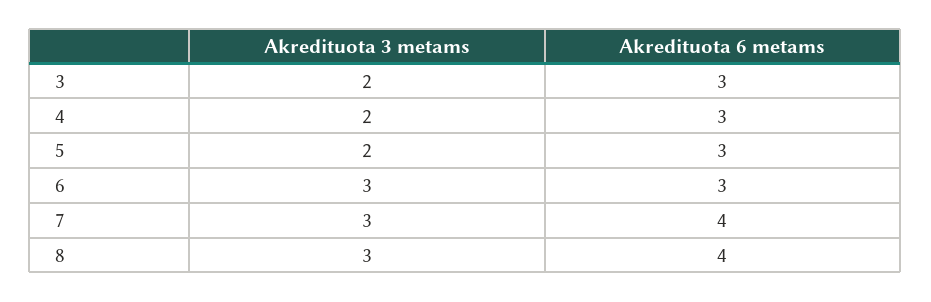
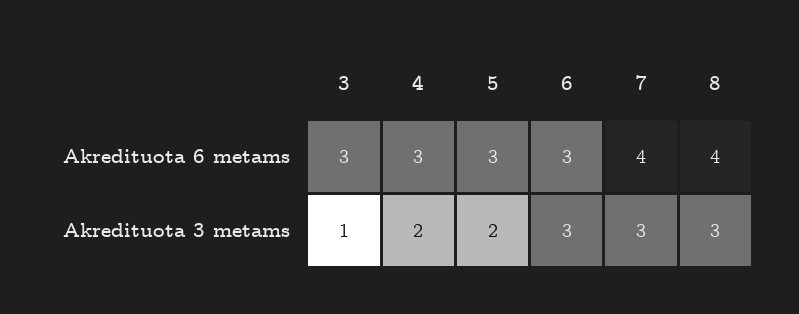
Akredituota 3 metams, 3: 2 -> 1

